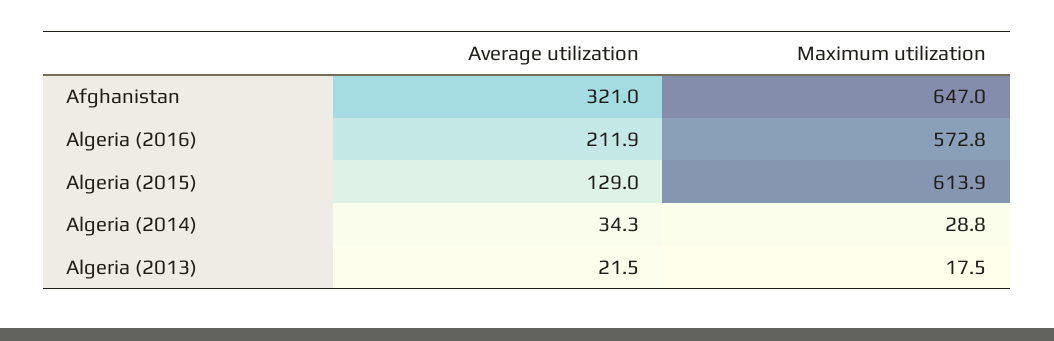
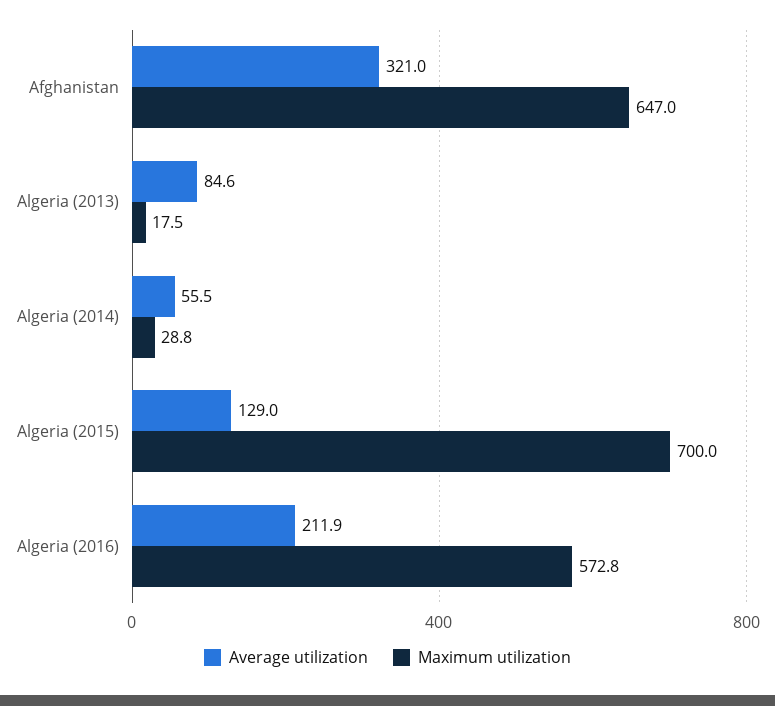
Maximum utilization, Algeria (2015): 613.9 -> 700
Average utilization, Algeria (2014): 34.3 -> 55.5
Average utilization, Algeria (2013): 21.5 -> 84.6

